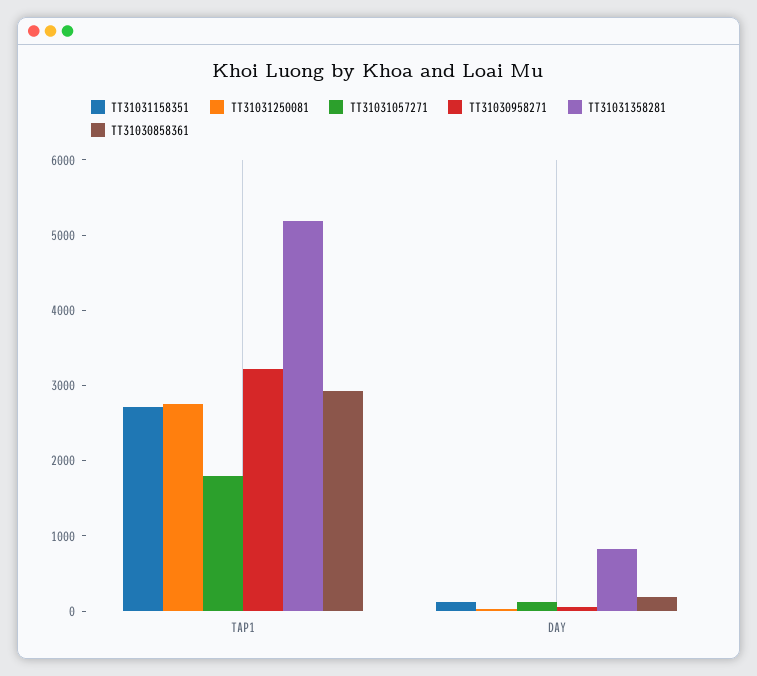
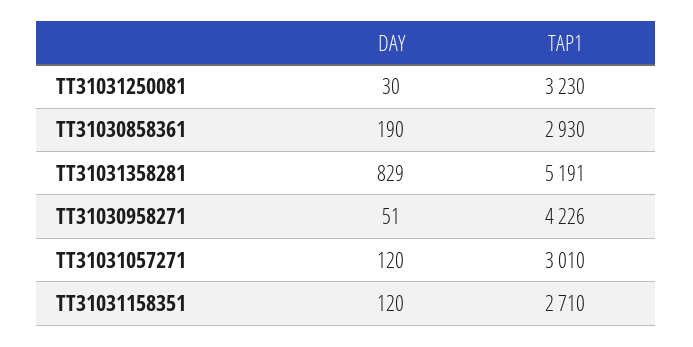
TT31031250081, TAP1: 2800 -> 3230
TT31031057271, TAP1: 1800 -> 3010
TT31030958271, TAP1: 3200 -> 4226

